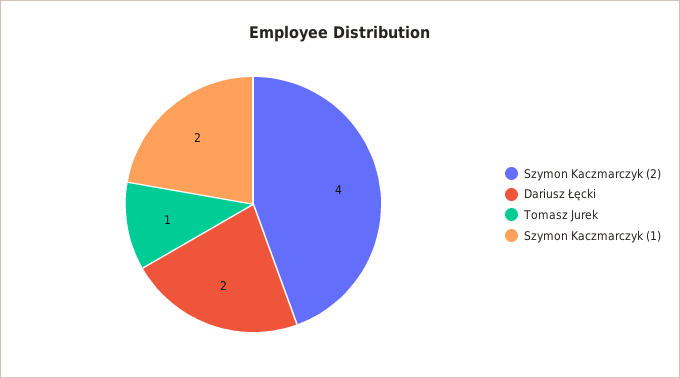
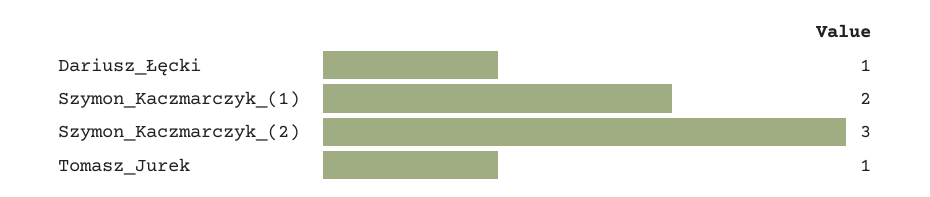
Szymon Kaczmarczyk (2): 4 -> 3
Dariusz Łęcki: 2 -> 1

